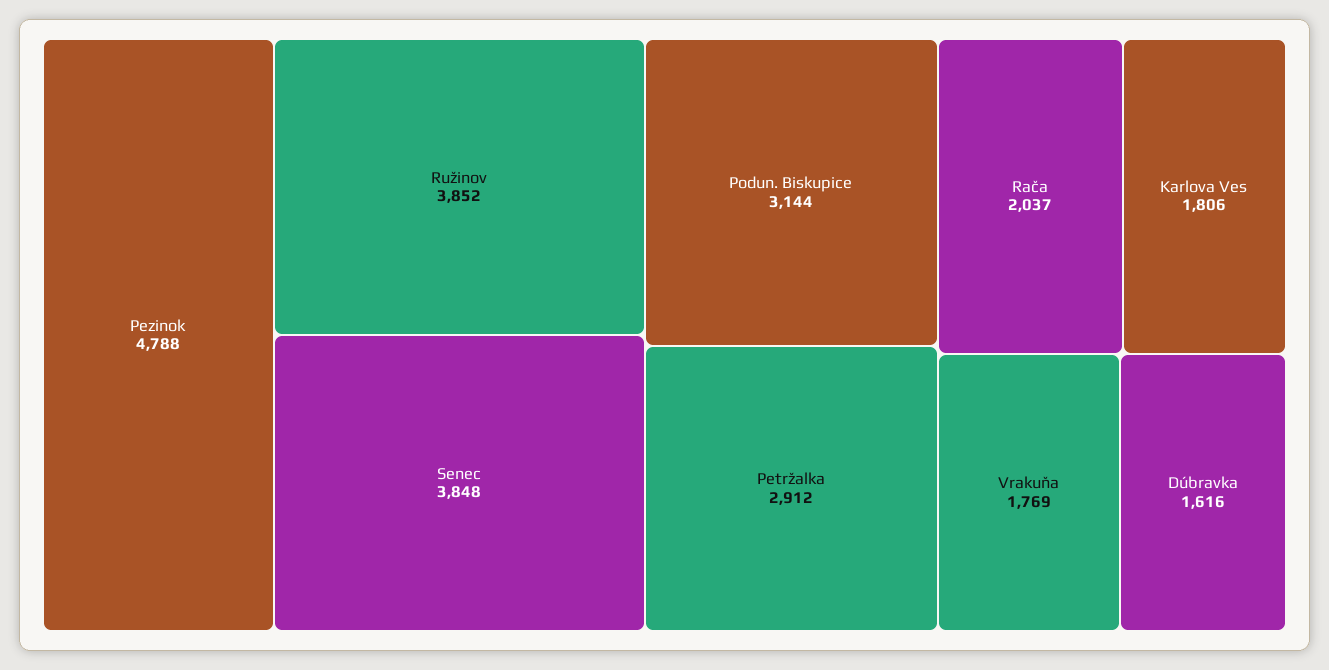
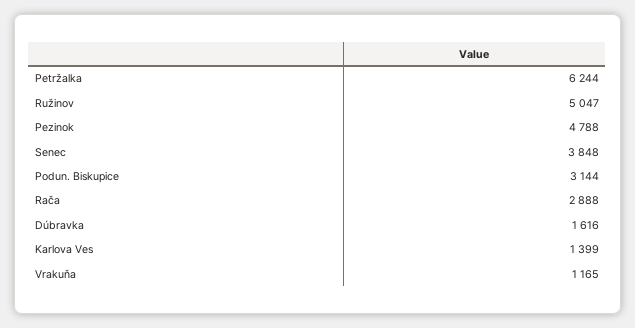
Ružinov: 3852 -> 5047
Petržalka: 2912 -> 6244
Rača: 2037 -> 2888
Karlova Ves: 1806 -> 1399
Vrakuňa: 1769 -> 1165

